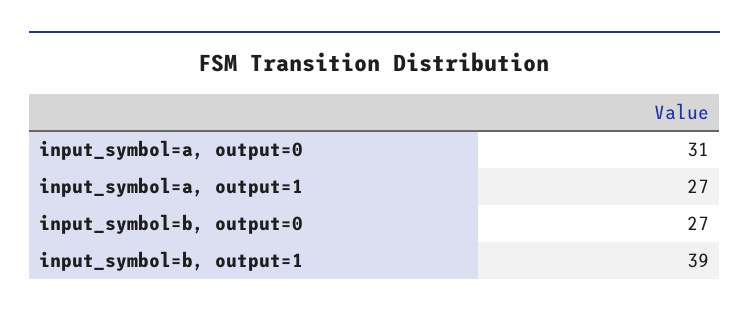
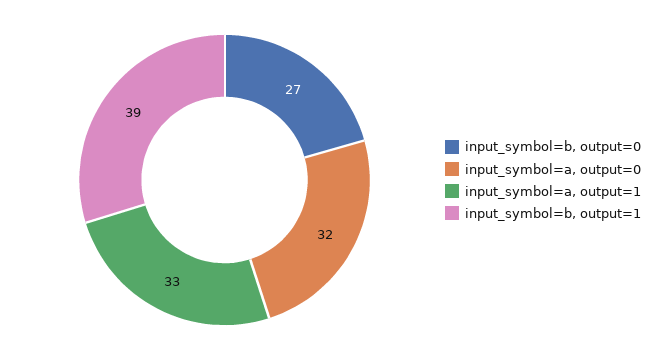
input_symbol=a, output=0: 31 -> 32
input_symbol=a, output=1: 27 -> 33

